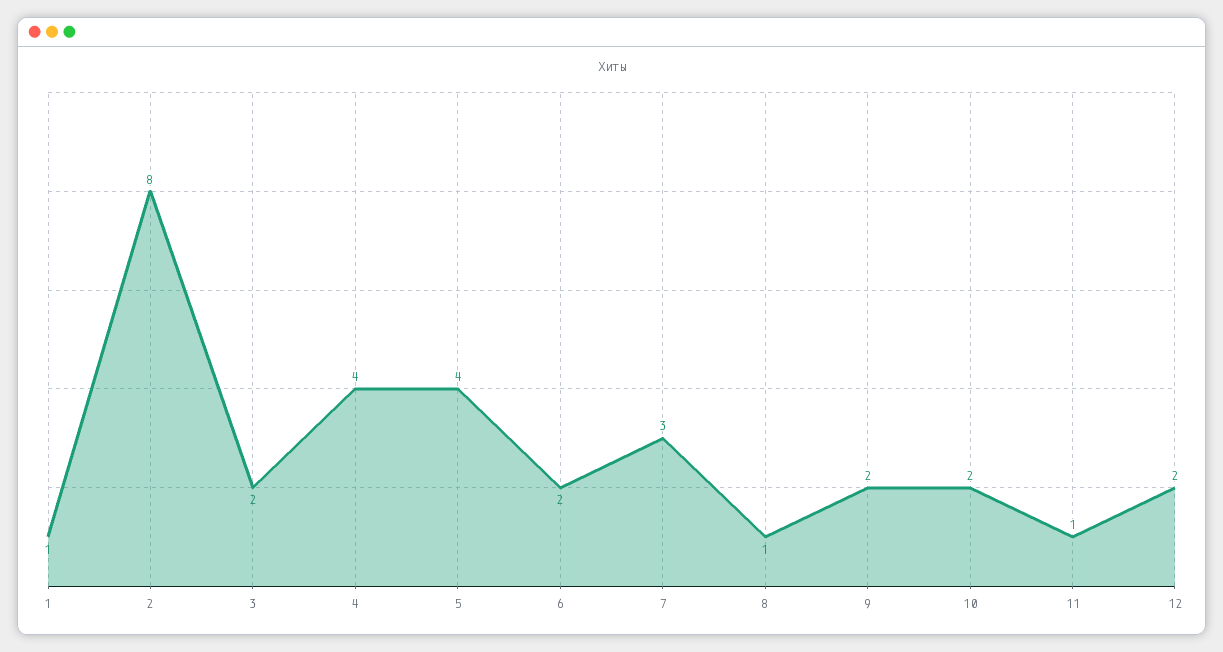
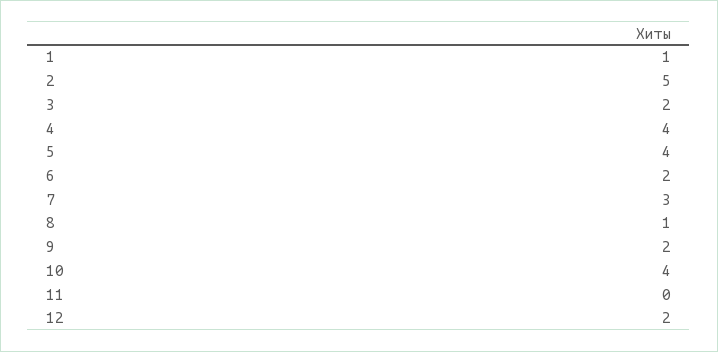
2: 8 -> 5
10: 2 -> 4
11: 1 -> 0

